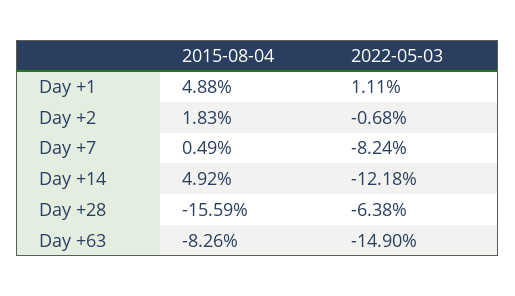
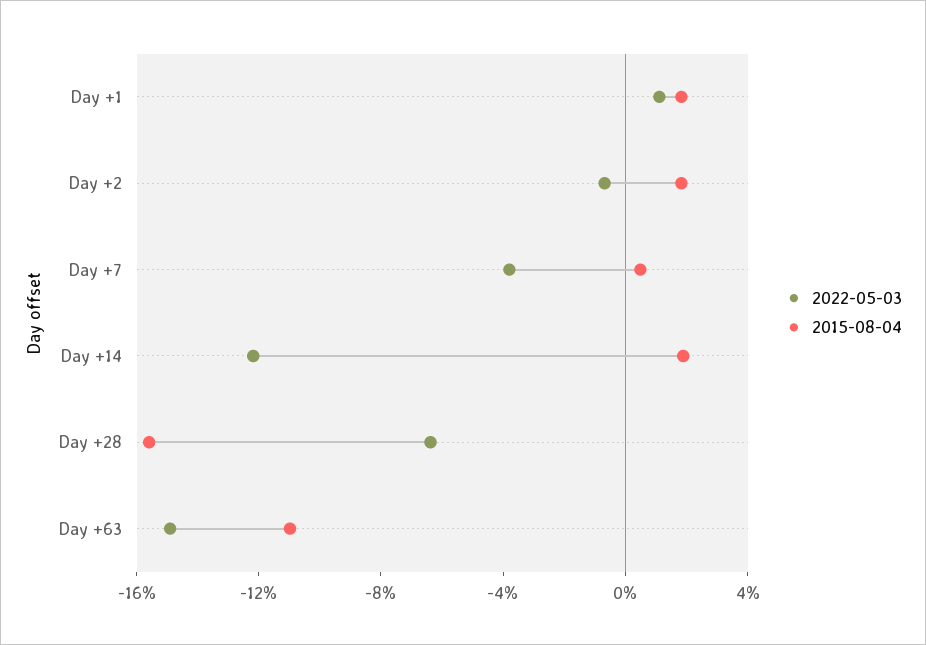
2015-08-04, Day +1: 4.88 -> 2
2022-05-03, Day +7: -8.24 -> -4
2015-08-04, Day +14: 4.92 -> 2
2015-08-04, Day +63: -8.26 -> -11

